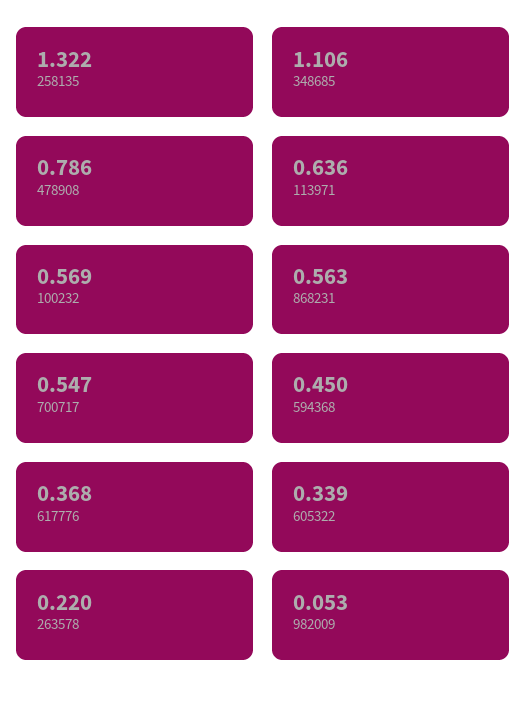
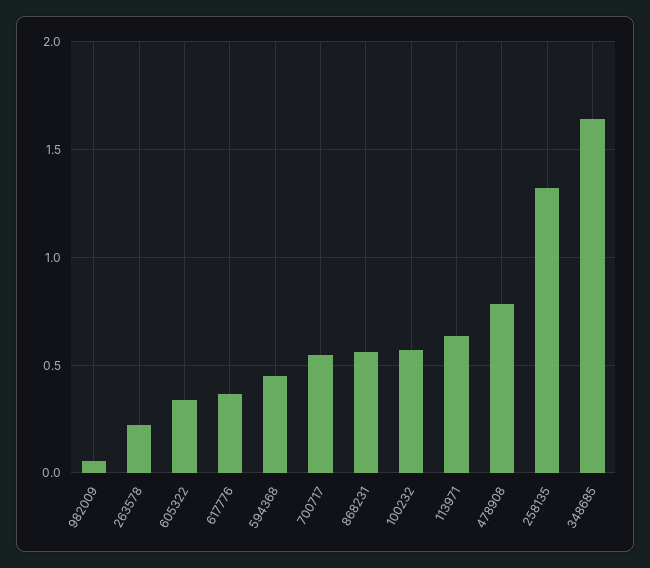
348685: 1.106 -> 1.65

